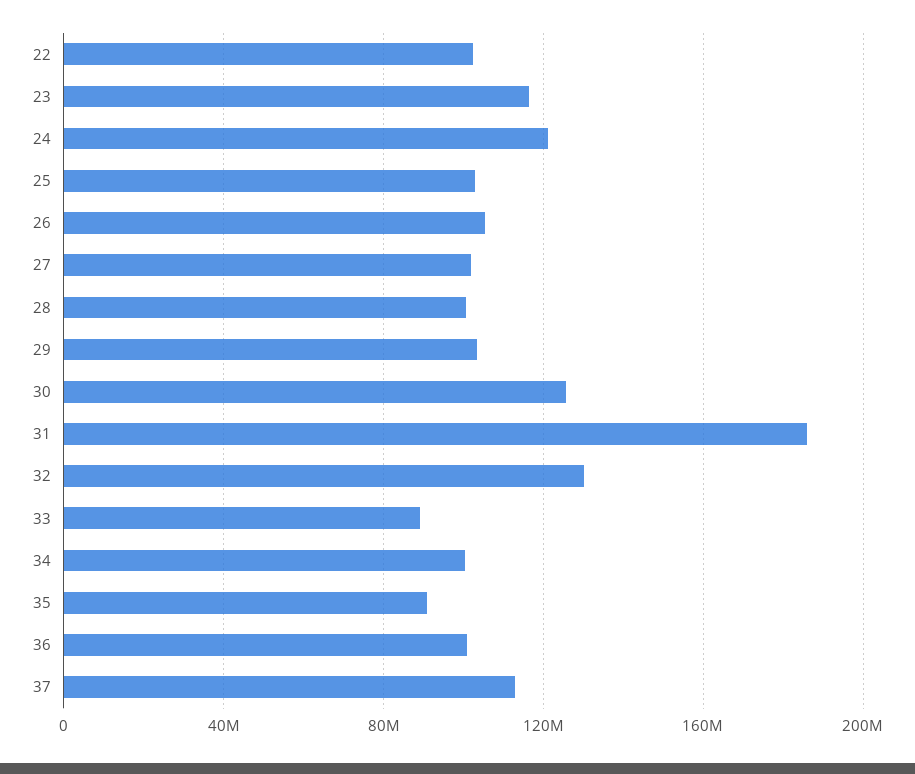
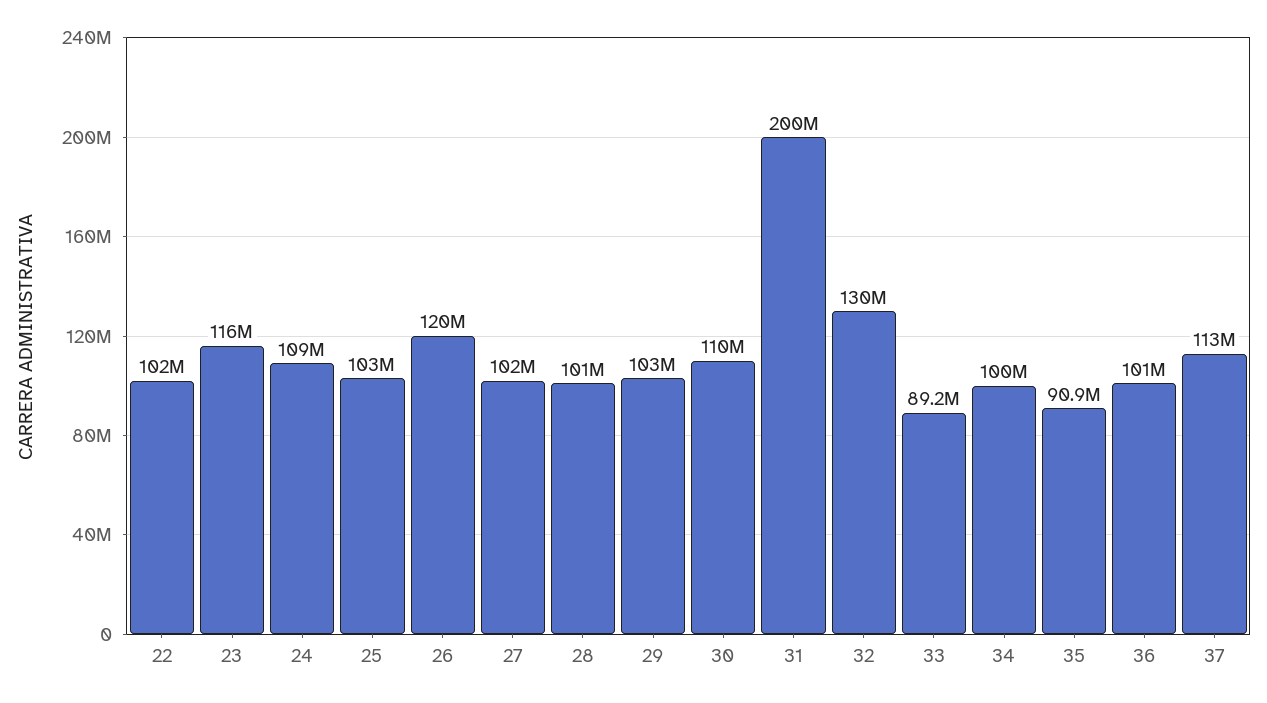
24: 120000000 -> 109000000
26: 105000000 -> 120000000
30: 125000000 -> 110000000
31: 185000000 -> 200000000

